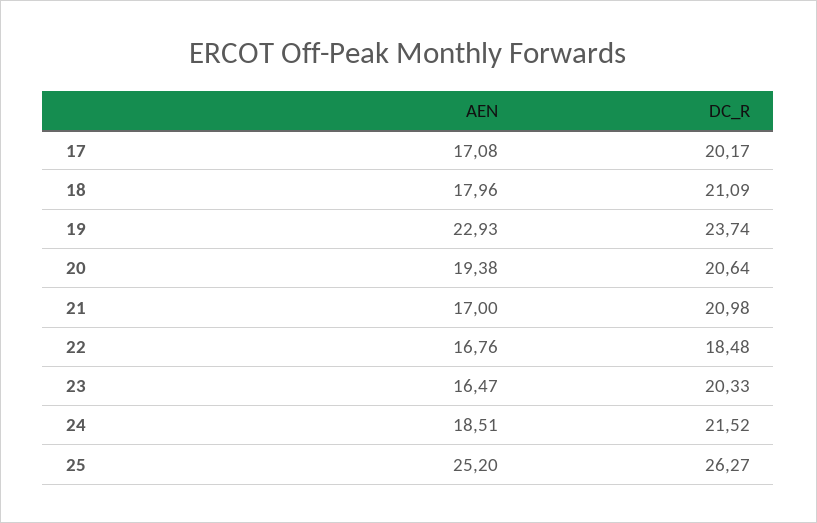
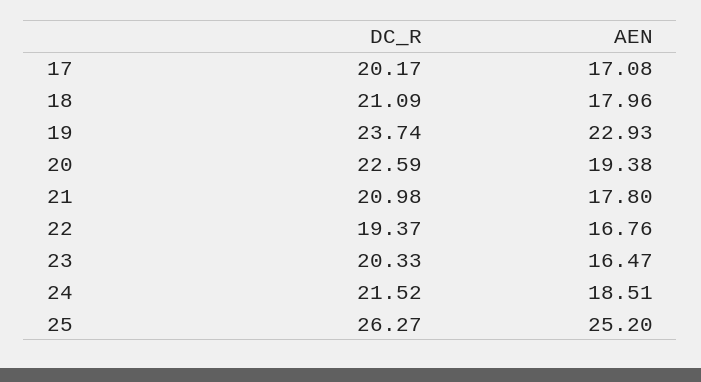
DC_R, 20: 20.64 -> 22.59
AEN, 21: 17 -> 17.8
DC_R, 22: 18.48 -> 19.37

